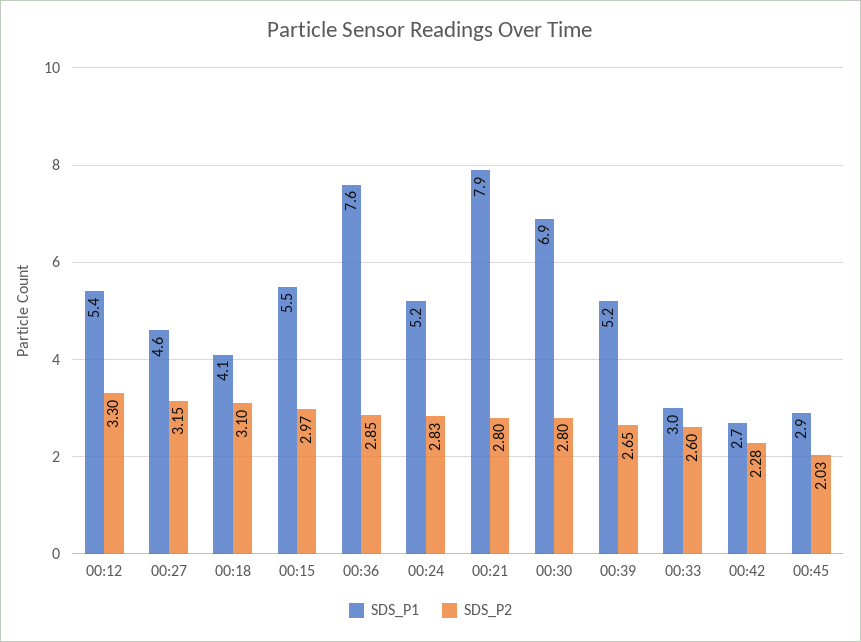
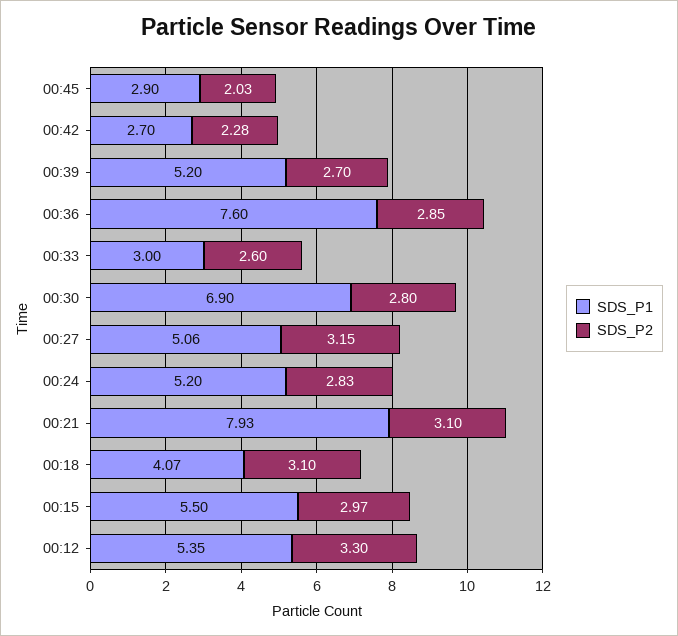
SDS_P1, 00:27: 4.6 -> 5.06
SDS_P2, 00:21: 2.8 -> 3.1
SDS_P2, 00:39: 2.65 -> 2.7

